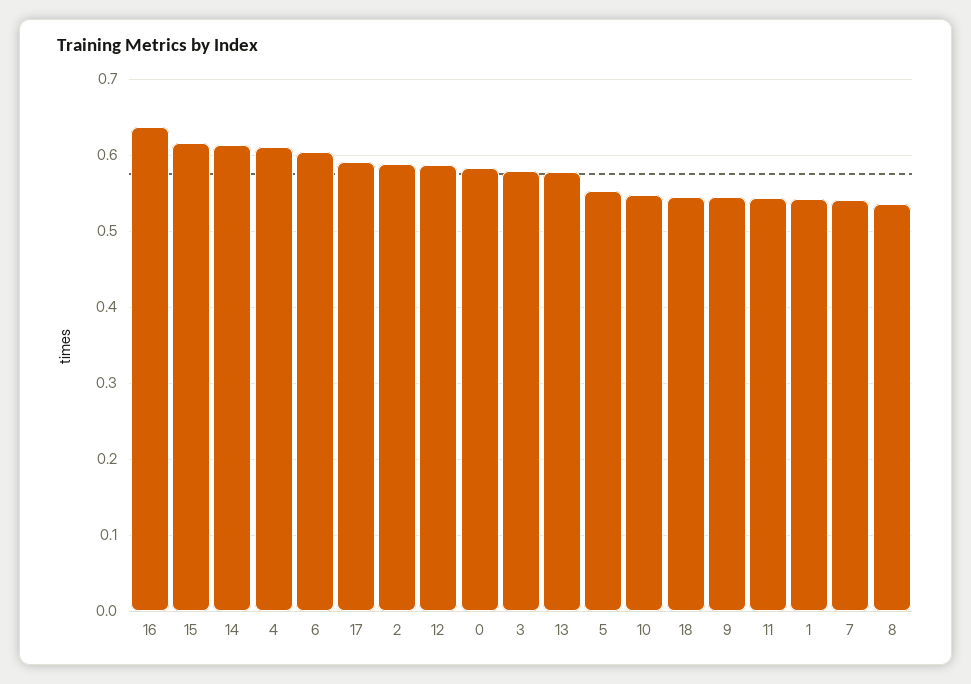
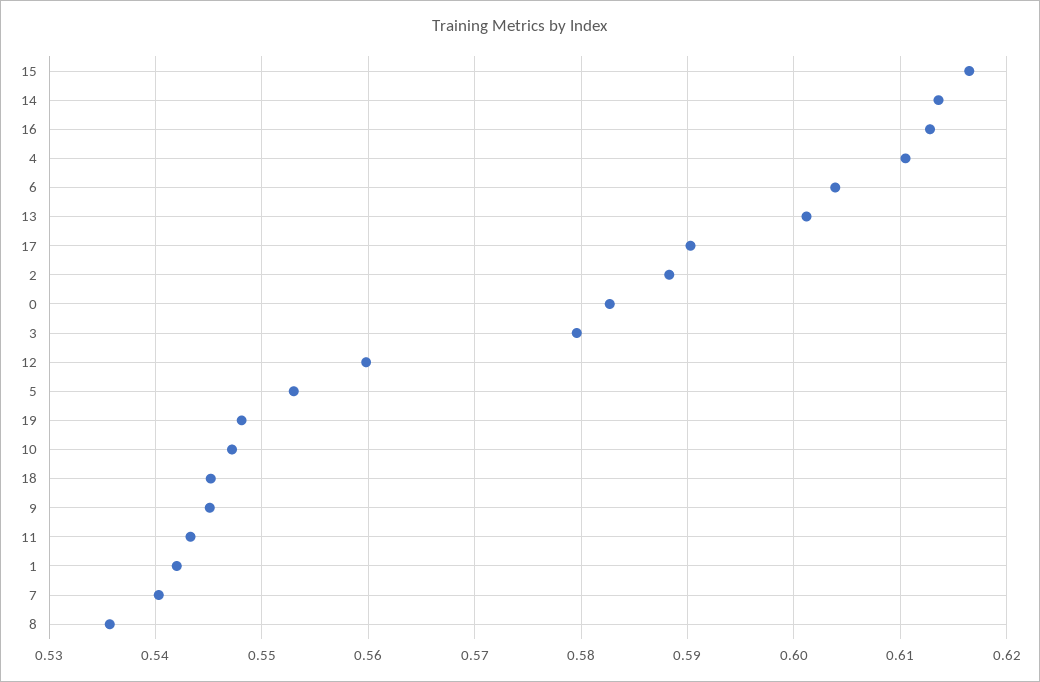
16: 0.64 -> 0.613
12: 0.59 -> 0.56
13: 0.58 -> 0.601
19: none -> 0.548

